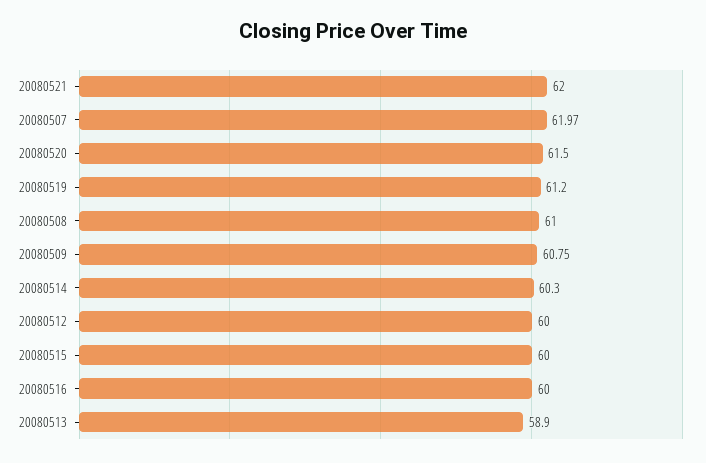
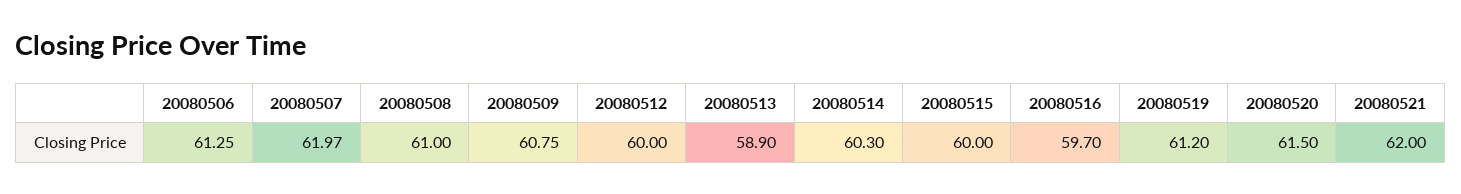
20080516: 60 -> 59.7
20080506: none -> 61.25

